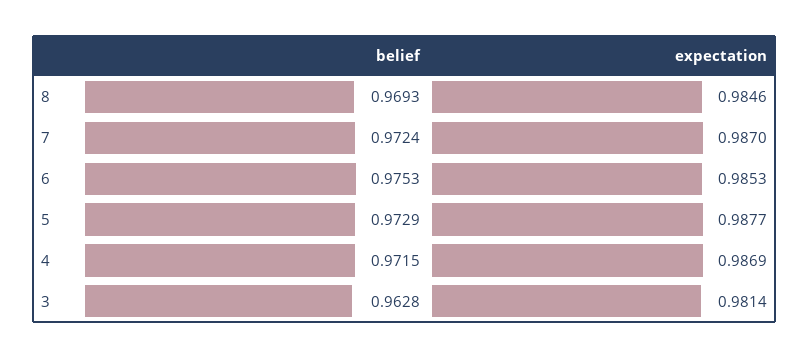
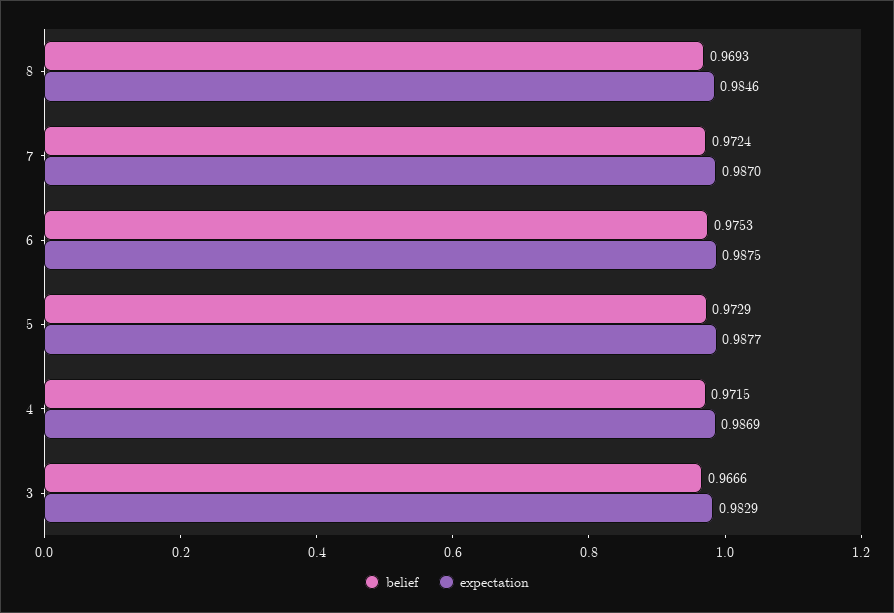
expectation, 6: 0.9853 -> 0.9875
belief, 3: 0.9628 -> 0.9666
expectation, 3: 0.9814 -> 0.9829

